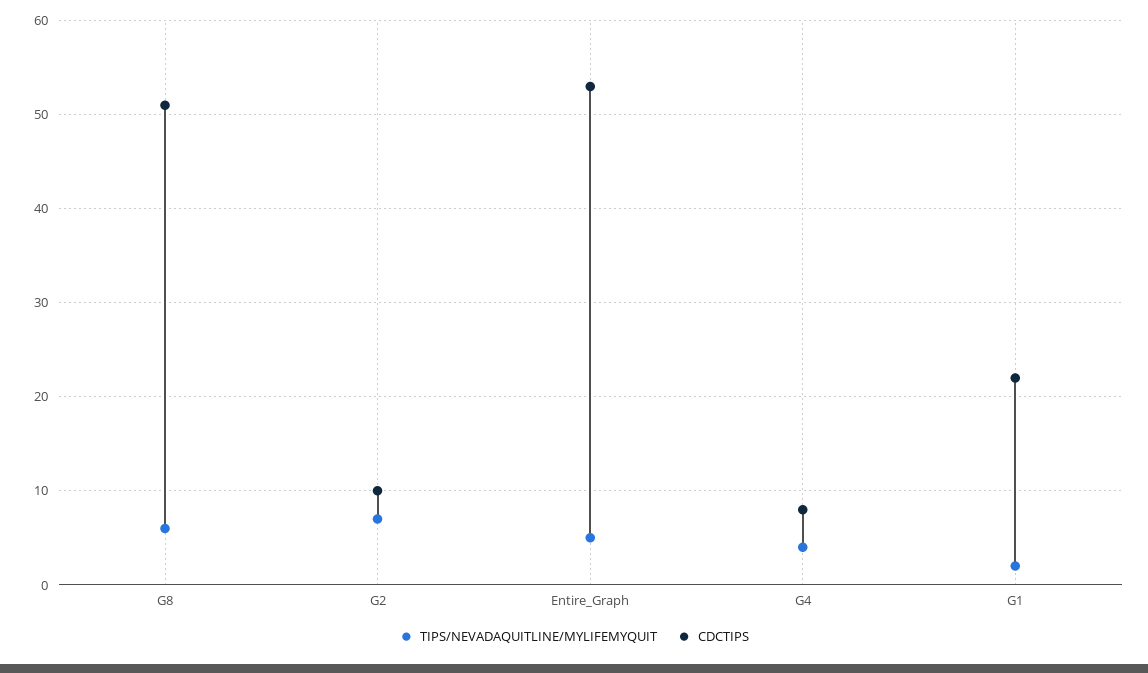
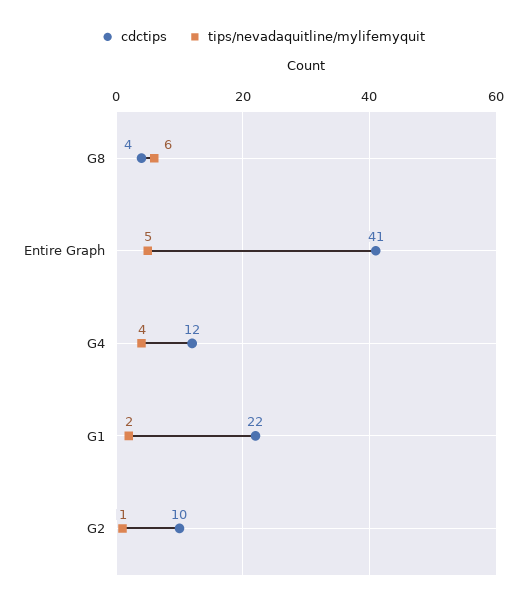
CDCTIPS, G8: 51 -> 4
TIPS/NEVADAQUITLINE/MYLIFEMYQUIT, G2: 7 -> 1
CDCTIPS, Entire_Graph: 53 -> 41
CDCTIPS, G4: 8 -> 12

